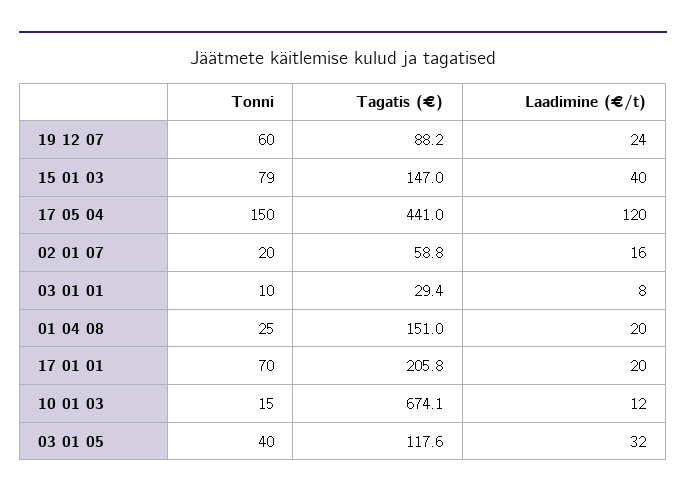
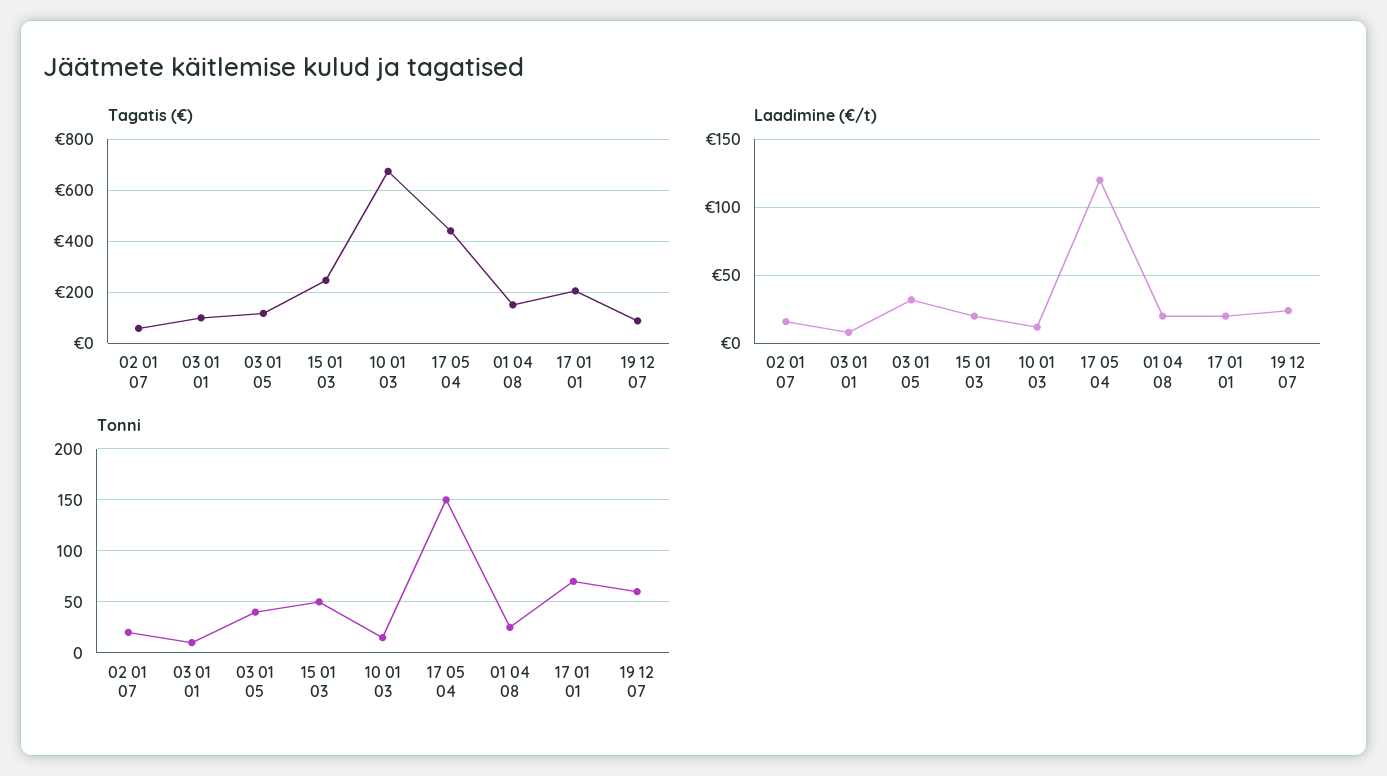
Tonni, 15 01 03: 79 -> 50
Tagatis (€), 15 01 03: 147 -> 250
Laadimine (€/t), 15 01 03: 40 -> 20
Tagatis (€), 03 01 01: 29.4 -> 100

